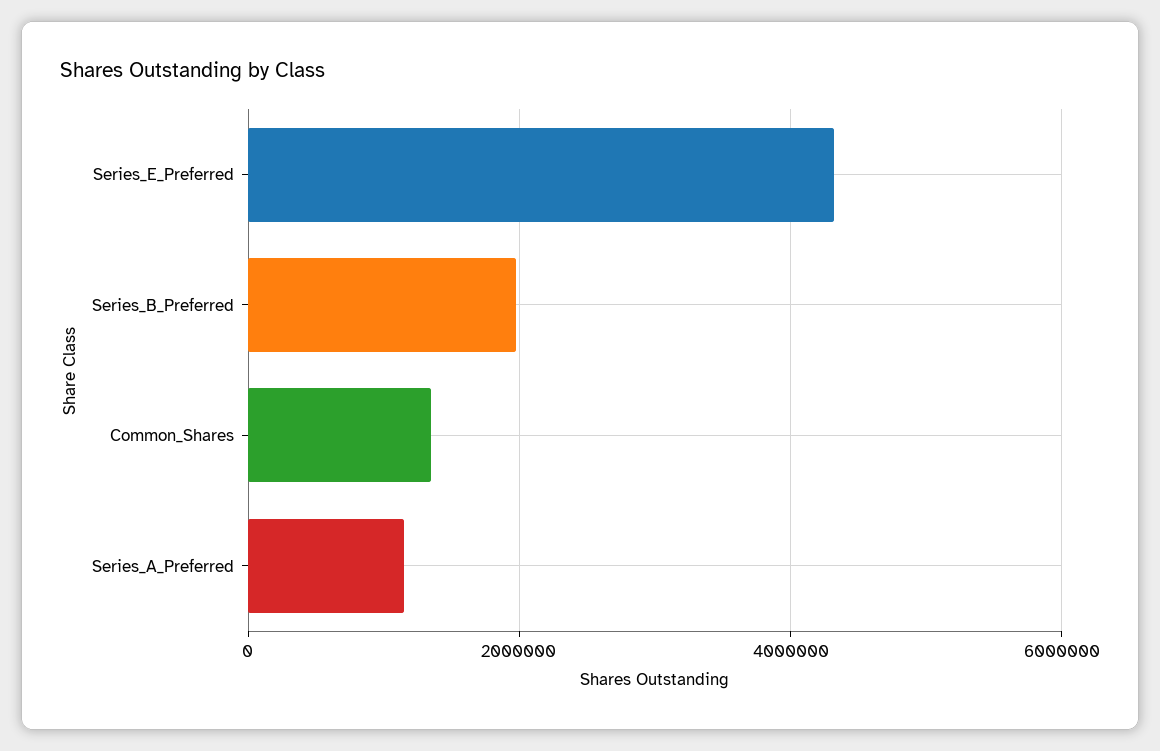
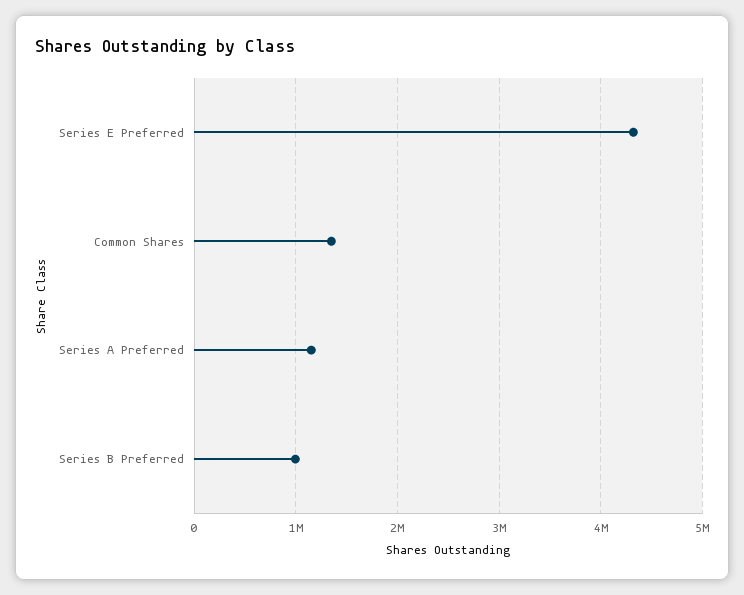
Series_B_Preferred: 2000000 -> 1000000

